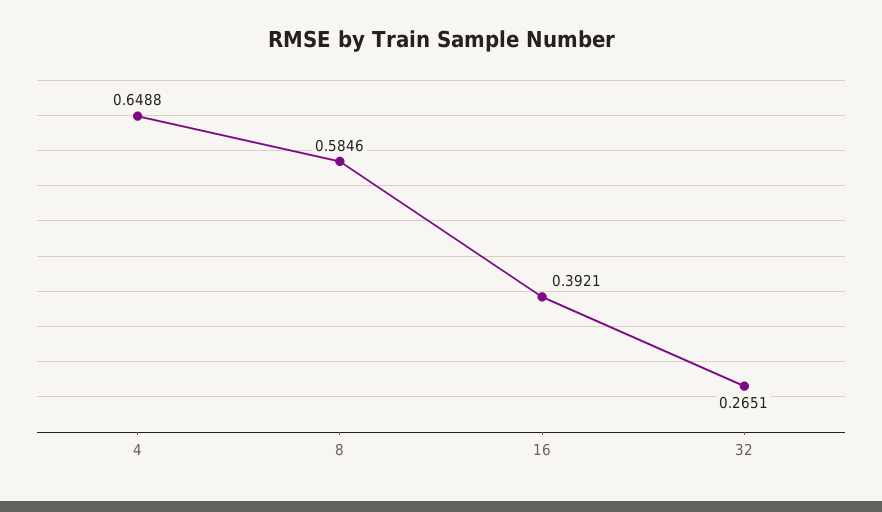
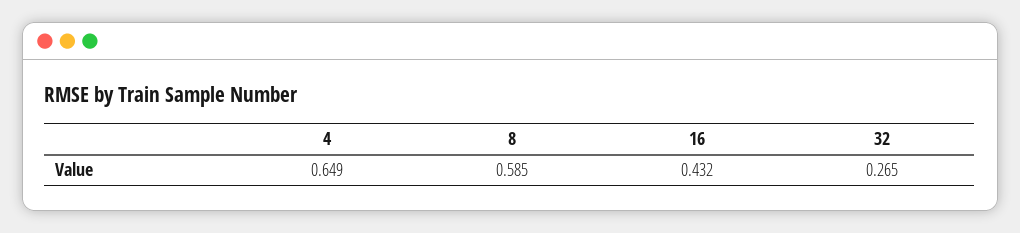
16: 0.3921 -> 0.432

